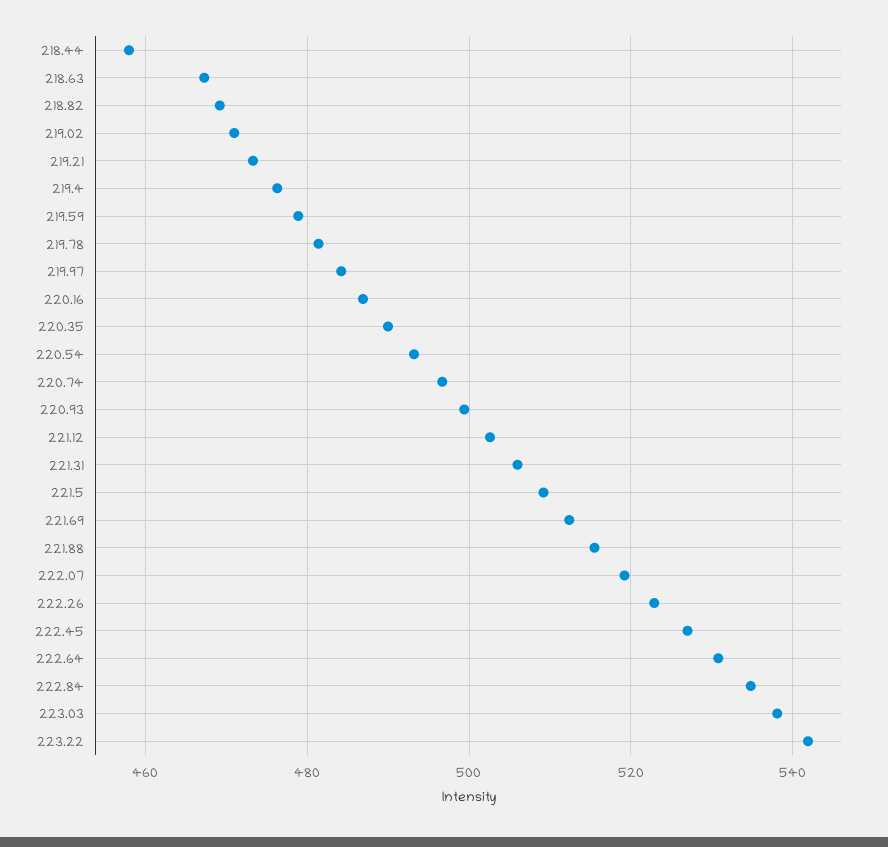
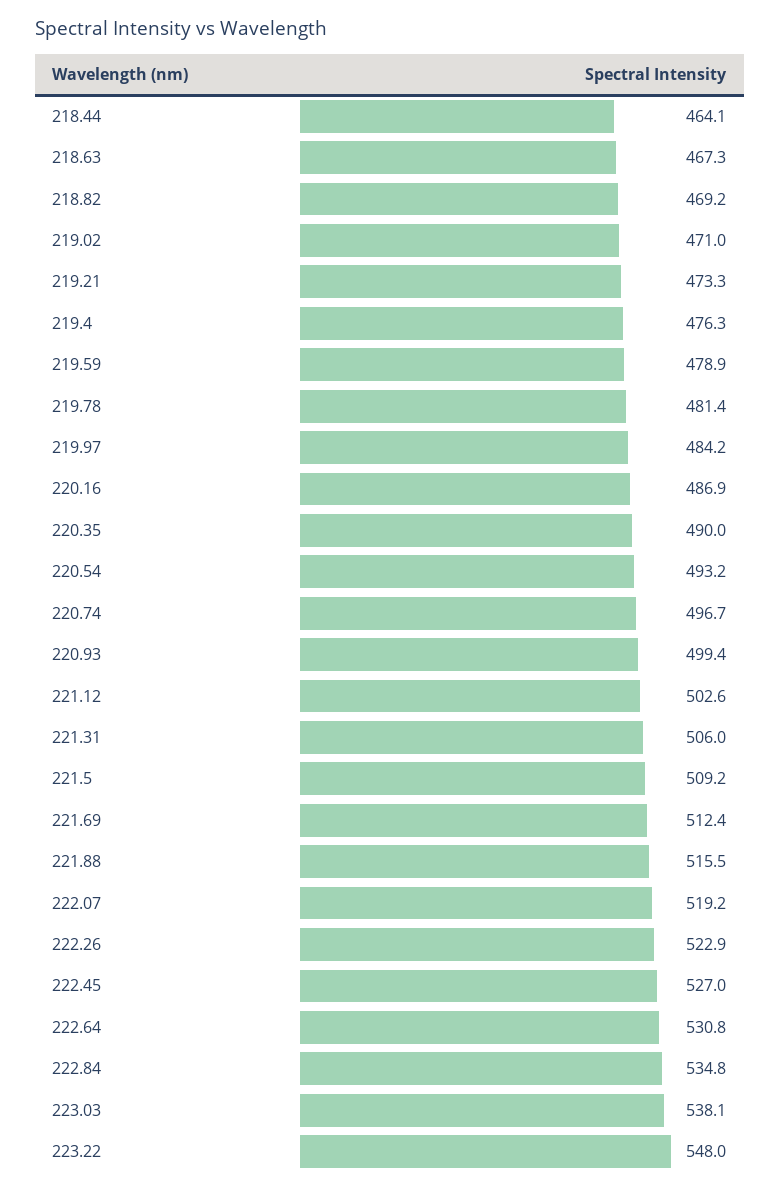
218.44: 458 -> 464.1
223.22: 542 -> 548

